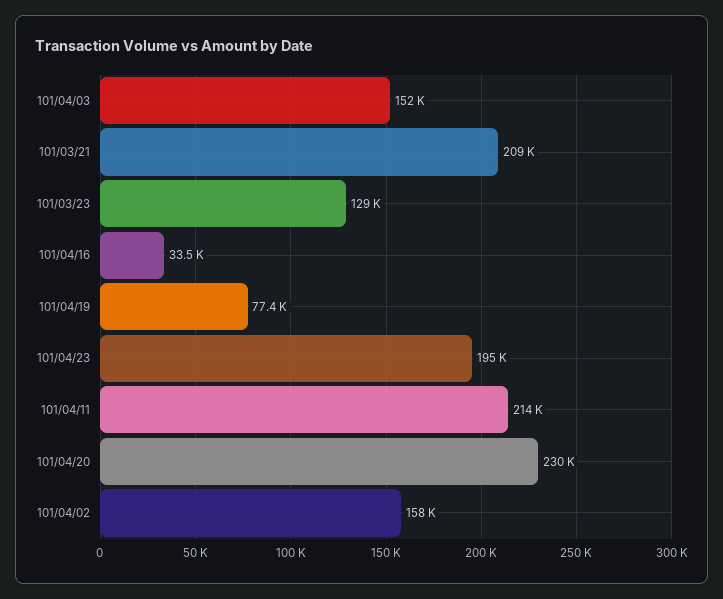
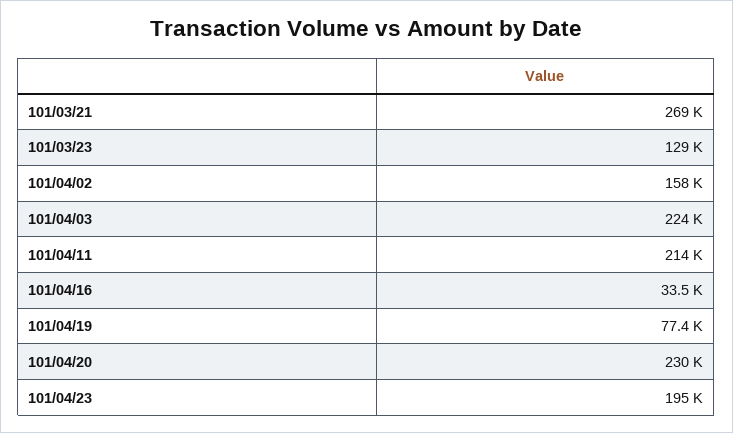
101/04/03: 152000 -> 224000
101/03/21: 209000 -> 269000

